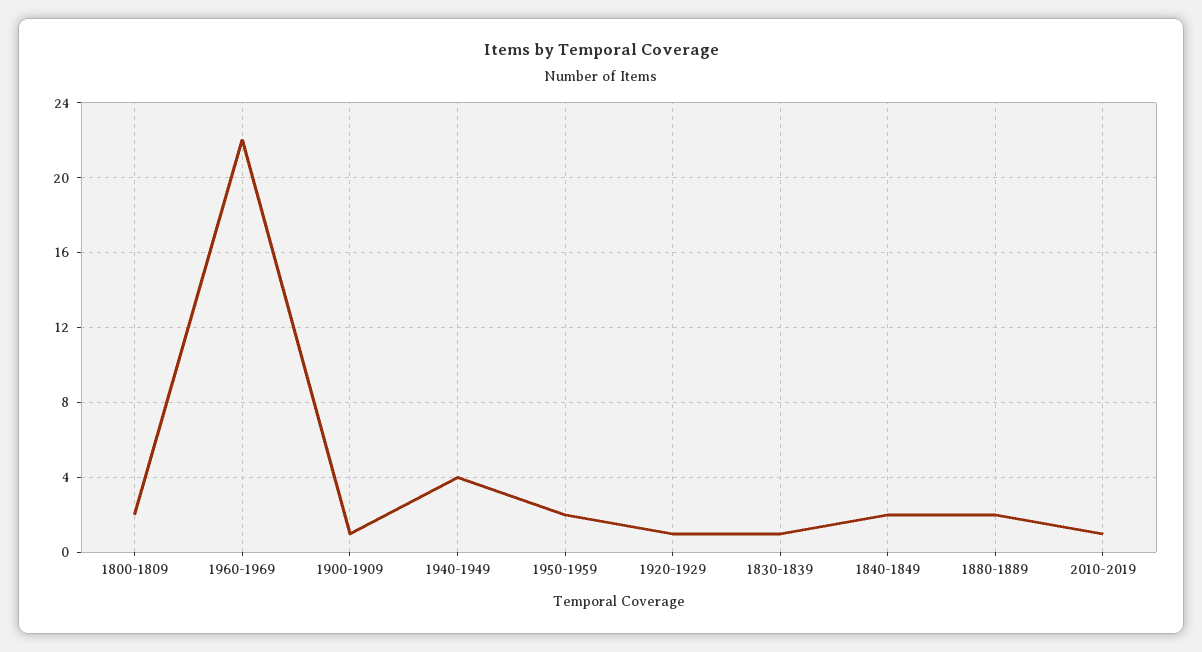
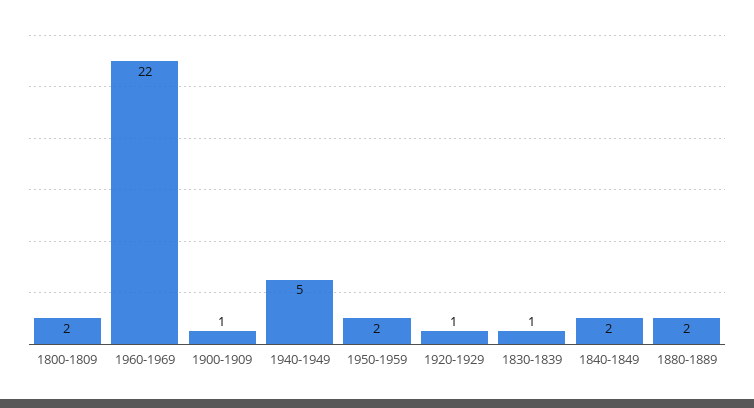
1940-1949: 4 -> 5
2010-2019: 1 -> none

